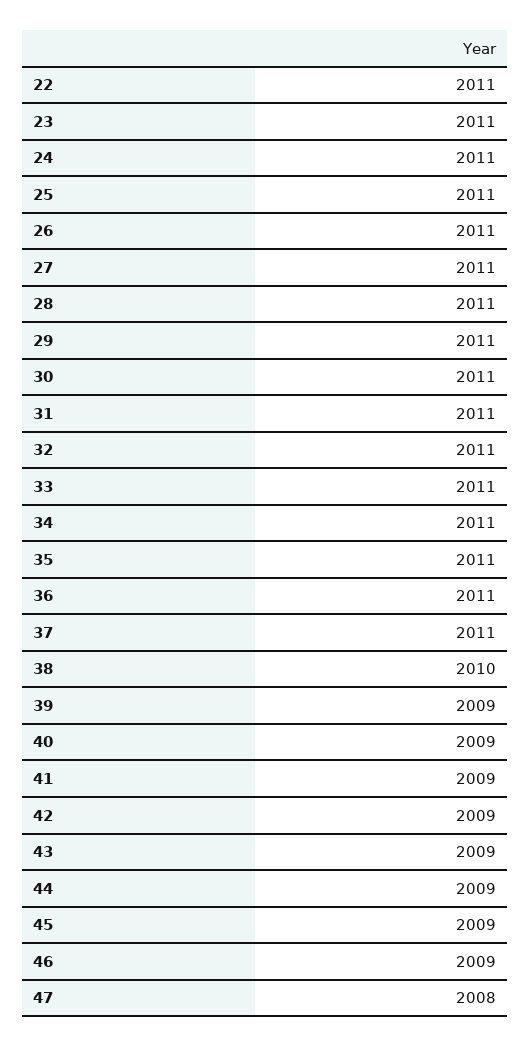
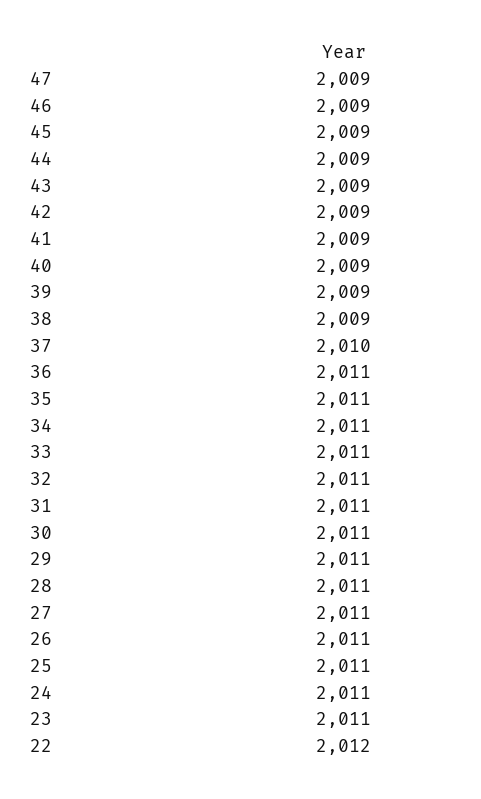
22: 2011 -> 2012
37: 2011 -> 2010
38: 2010 -> 2009
47: 2008 -> 2009

